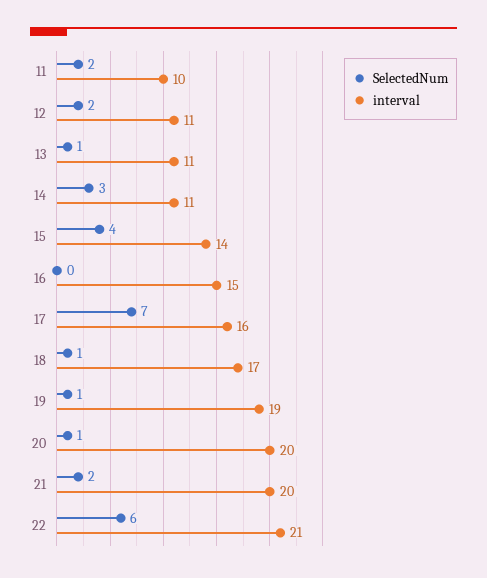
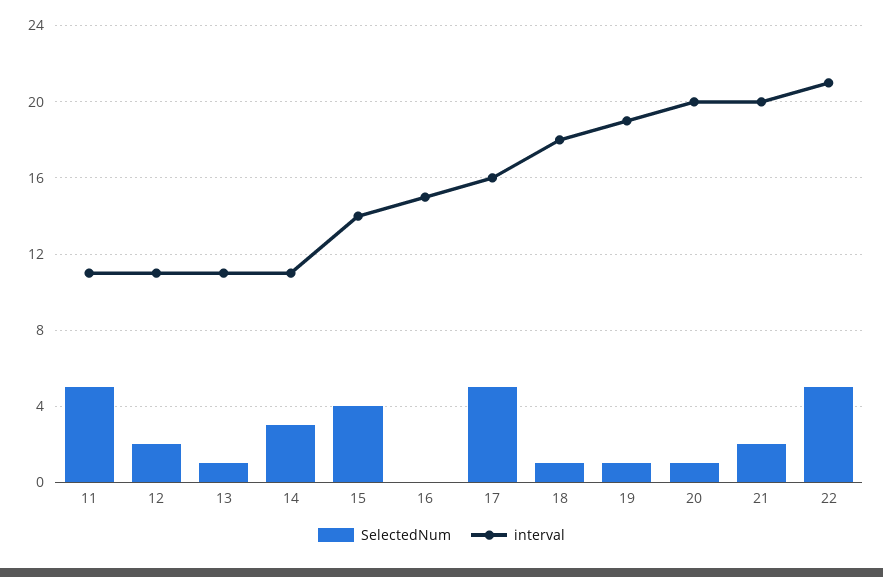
SelectedNum, 11: 2 -> 5
interval, 11: 10 -> 11
SelectedNum, 17: 7 -> 5
interval, 18: 17 -> 18
SelectedNum, 22: 6 -> 5

